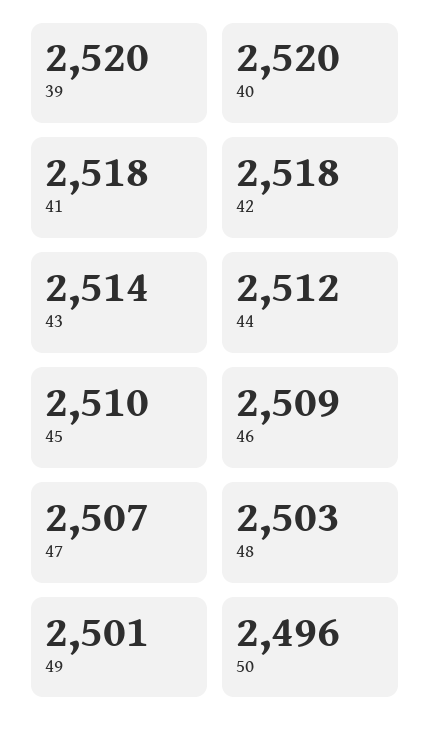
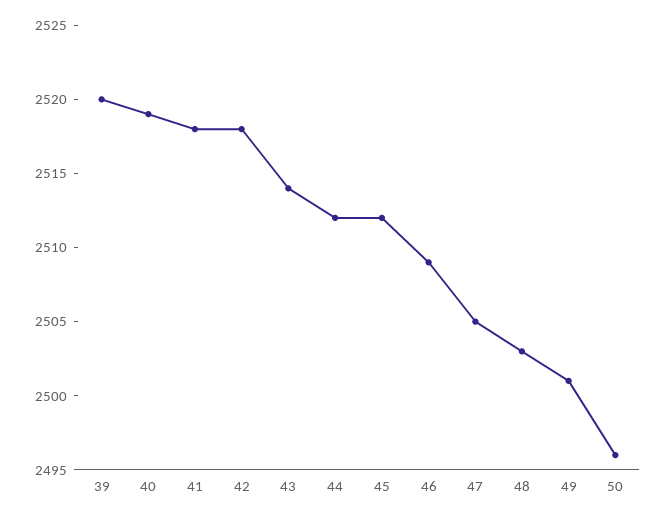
40: 2520 -> 2519
45: 2510 -> 2512
47: 2507 -> 2505

